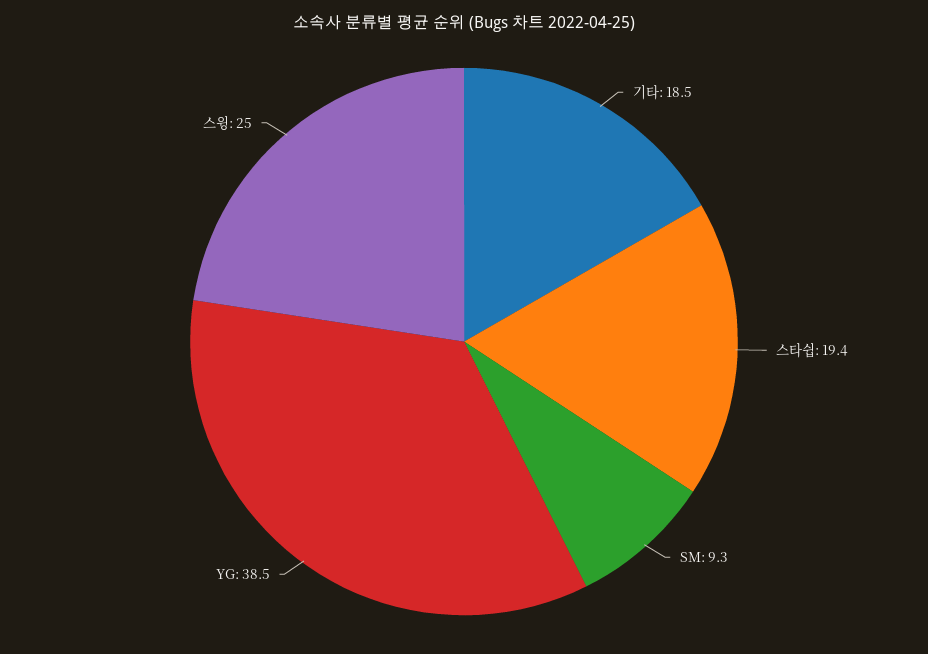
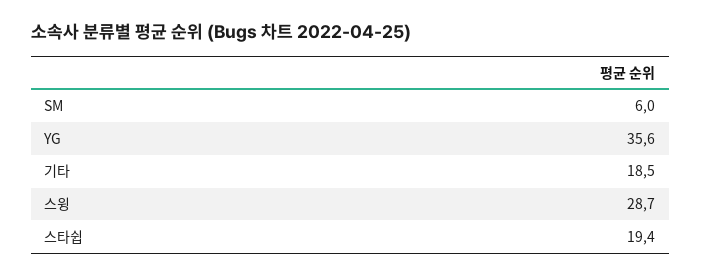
SM: 9.3 -> 6
YG: 38.5 -> 35.6
스윙: 25 -> 28.7

